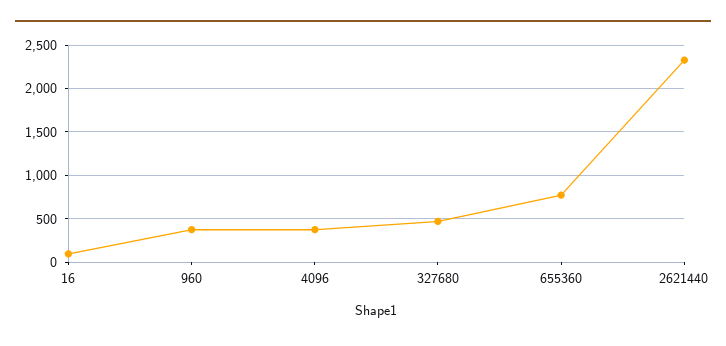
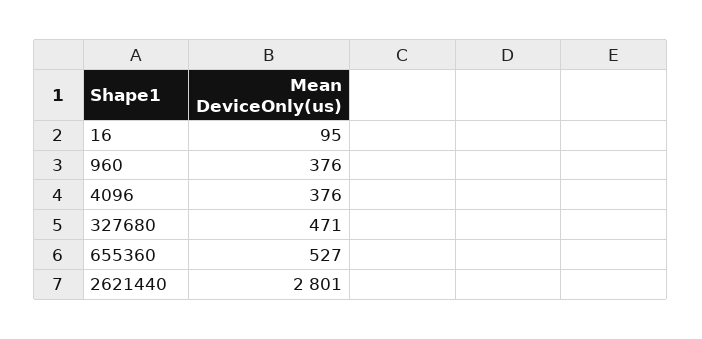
655360: 800 -> 527
2621440: 2300 -> 2801

